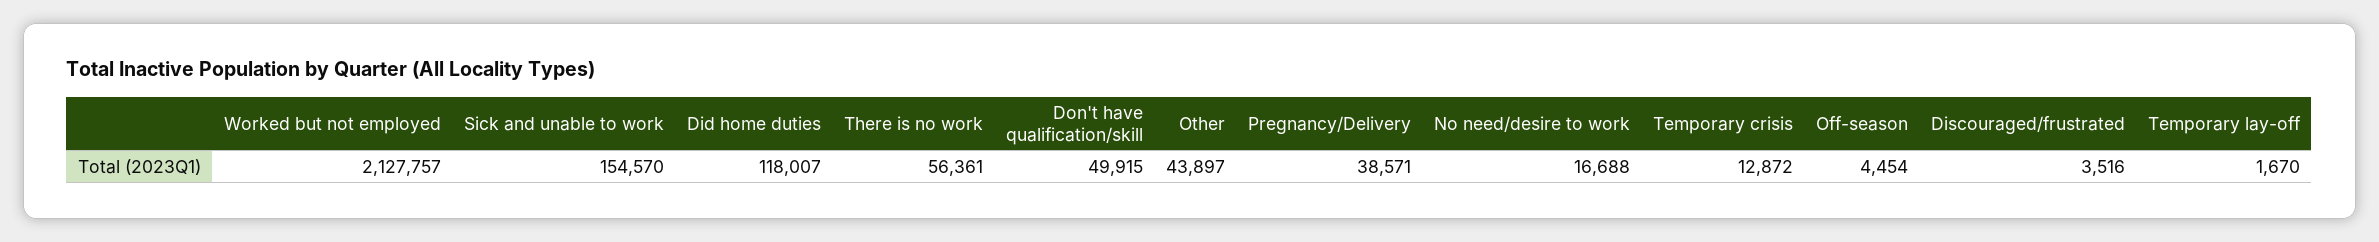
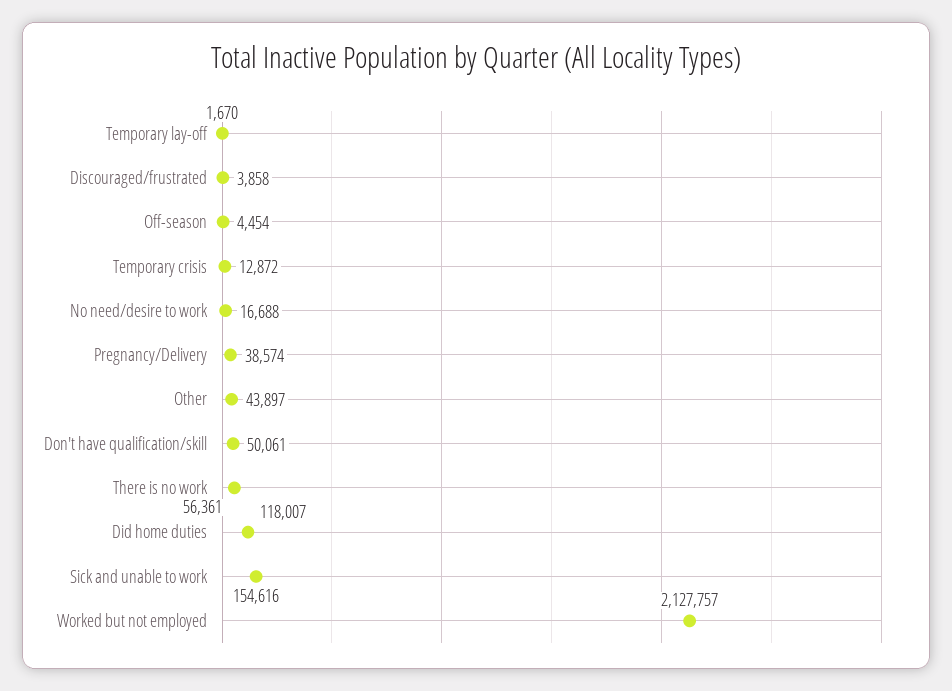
Sick and unable to work: 154570 -> 154616
Don't have qualification/skill: 49915 -> 50061
Pregnancy/Delivery: 38571 -> 38574
Discouraged/frustrated: 3516 -> 3858

